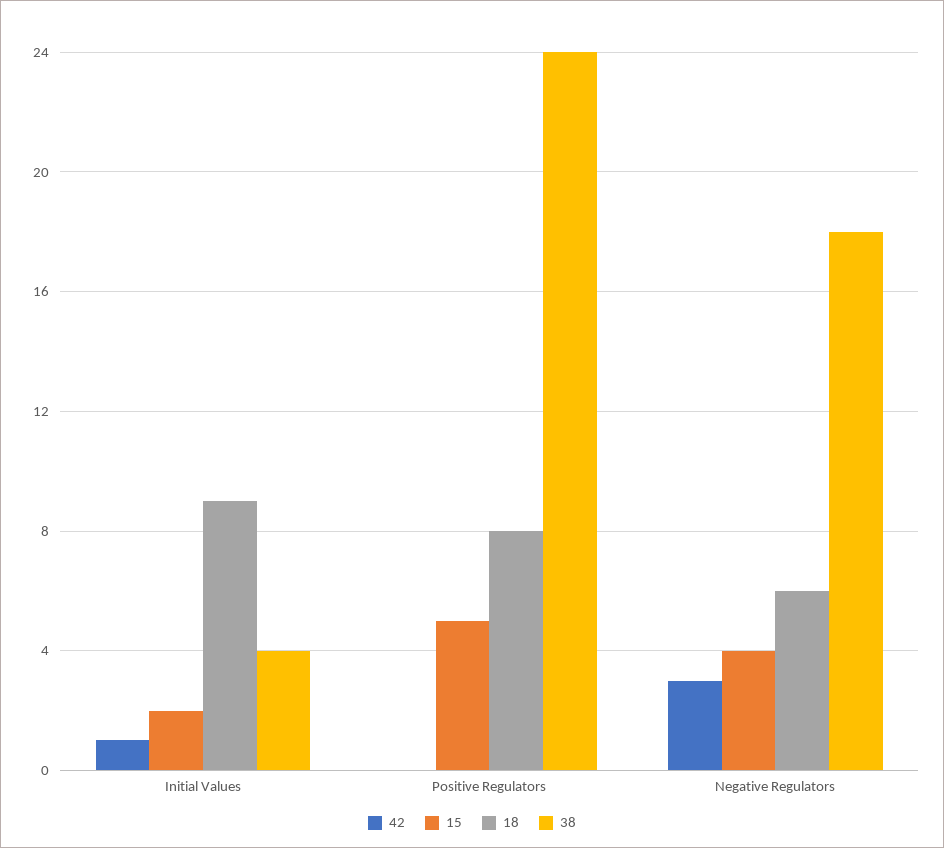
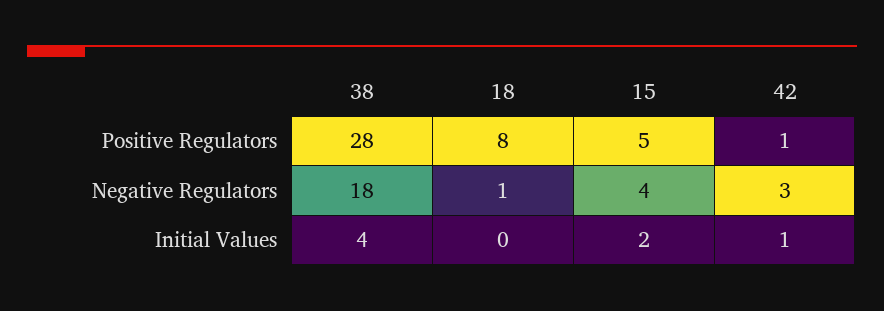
18, Initial Values: 9 -> 0
42, Positive Regulators: 0 -> 1
38, Positive Regulators: 24 -> 28
18, Negative Regulators: 6 -> 1

